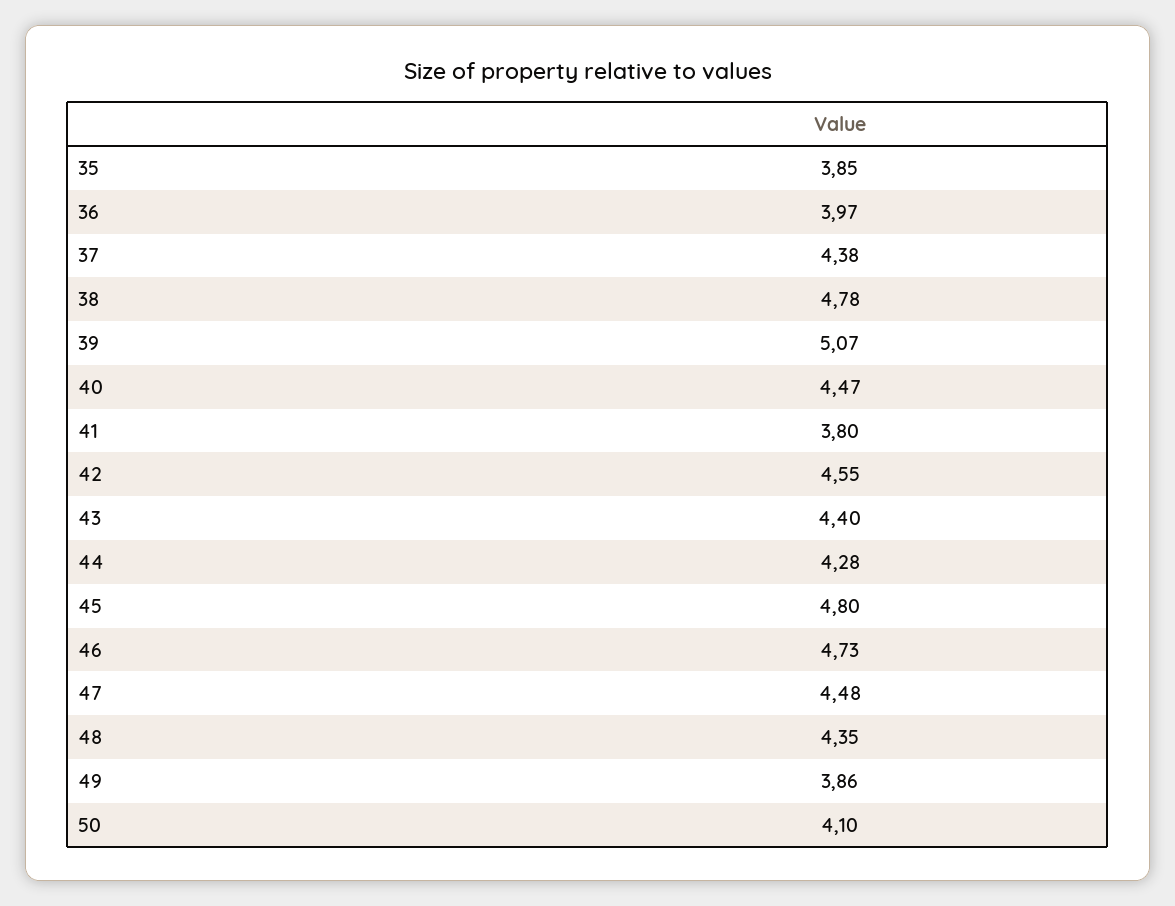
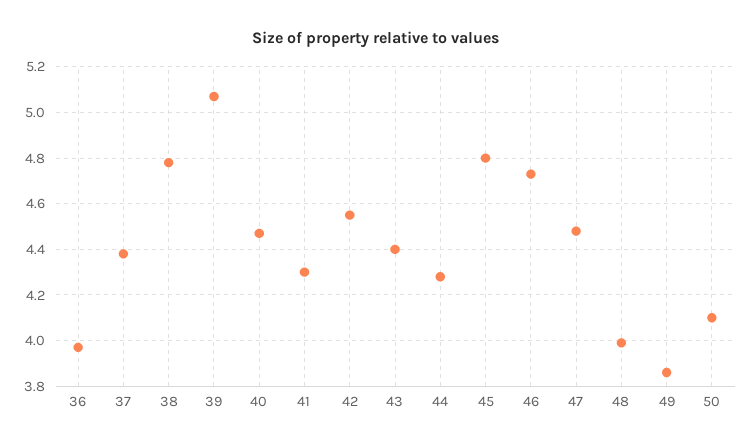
35: 3.85 -> none
41: 3.8 -> 4.3
48: 4.35 -> 4

